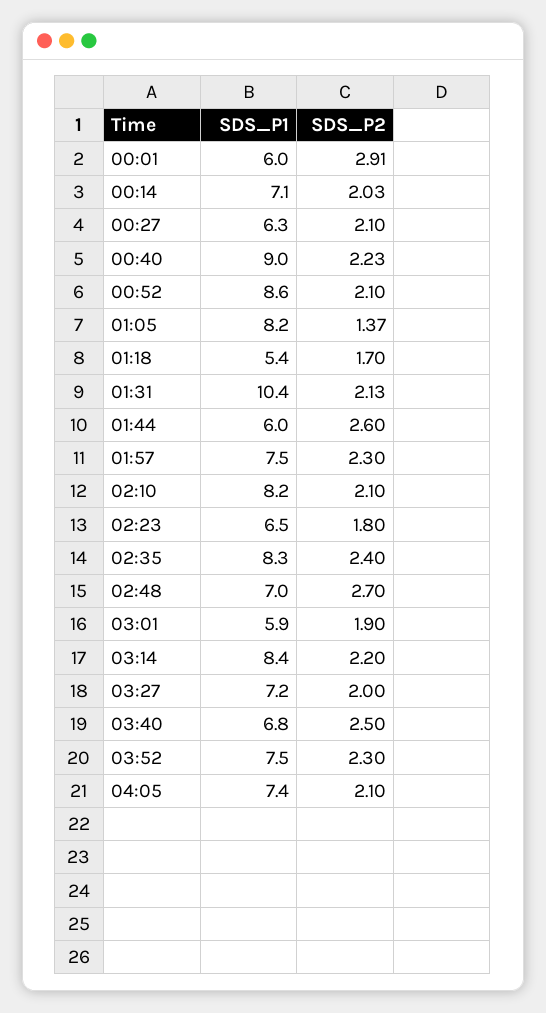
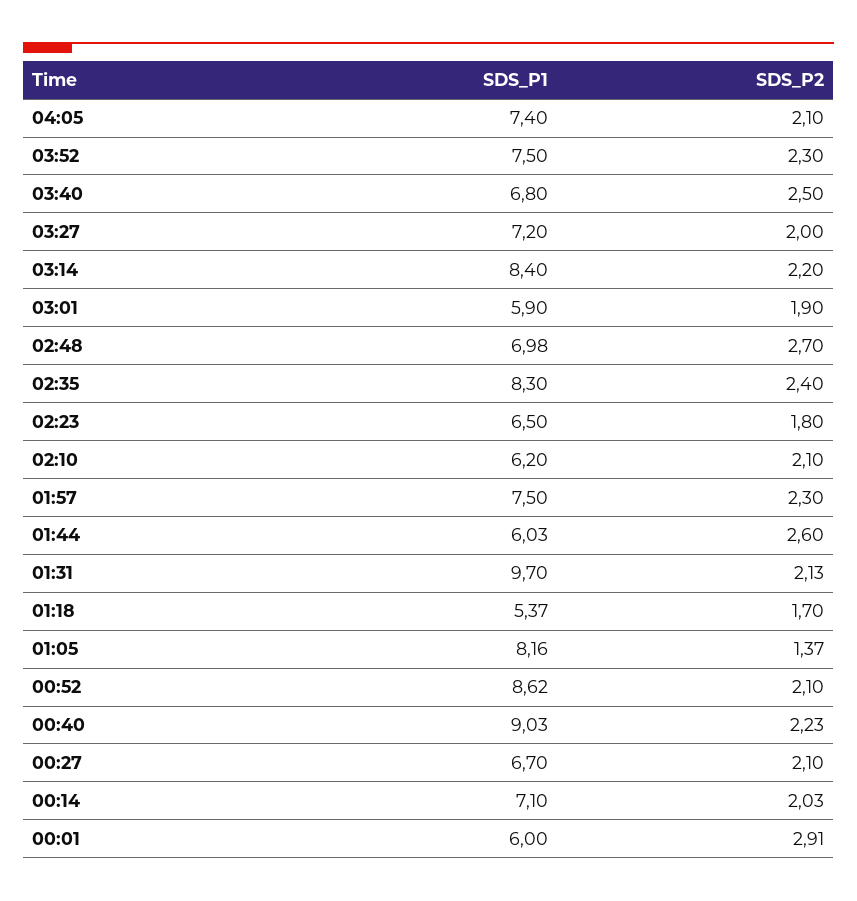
SDS_P1, 00:27: 6.3 -> 6.7
SDS_P1, 01:31: 10.4 -> 9.7
SDS_P1, 02:10: 8.2 -> 6.2

